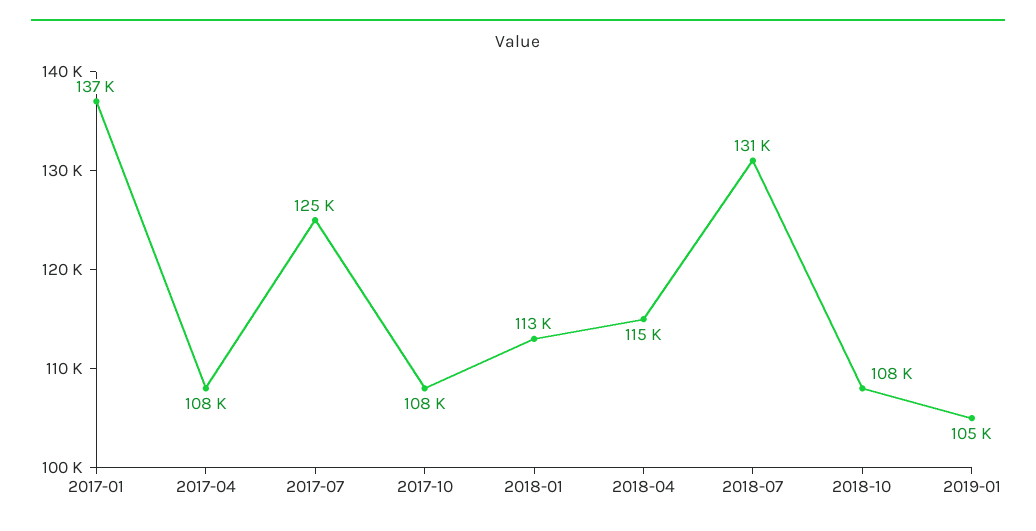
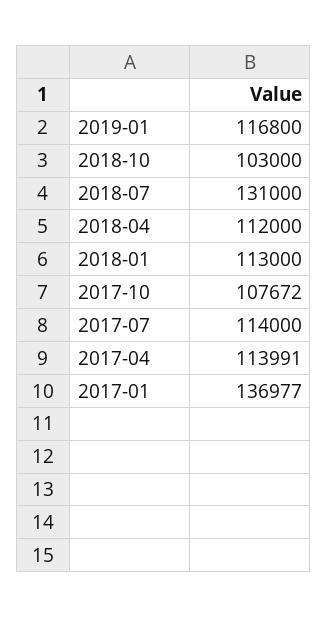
2017-04: 108000 -> 113991
2017-07: 125000 -> 114000
2018-04: 115000 -> 112000
2018-10: 108000 -> 103000
2019-01: 105000 -> 116800

